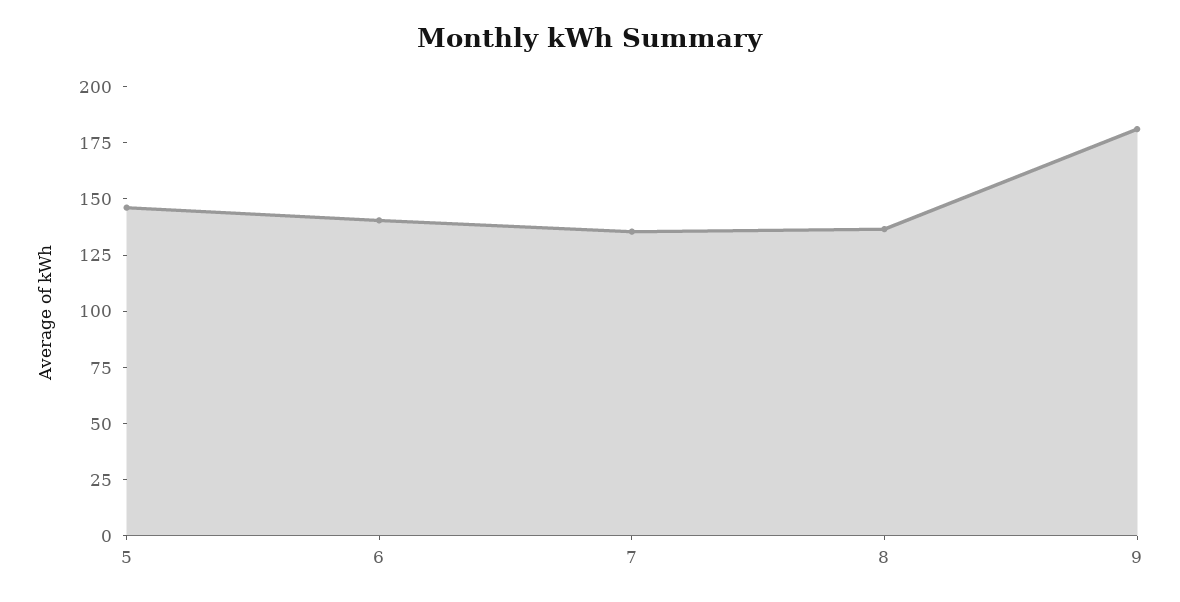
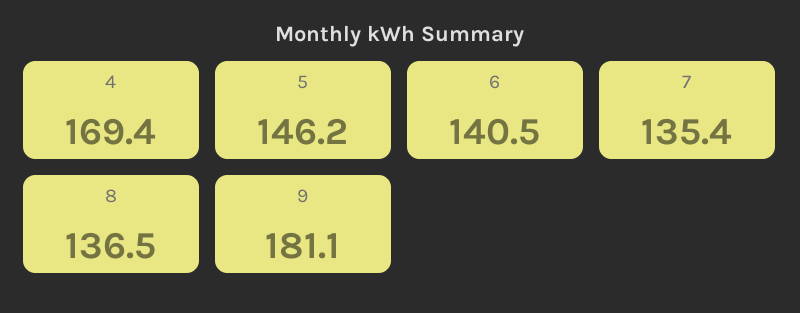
4: none -> 169.4

